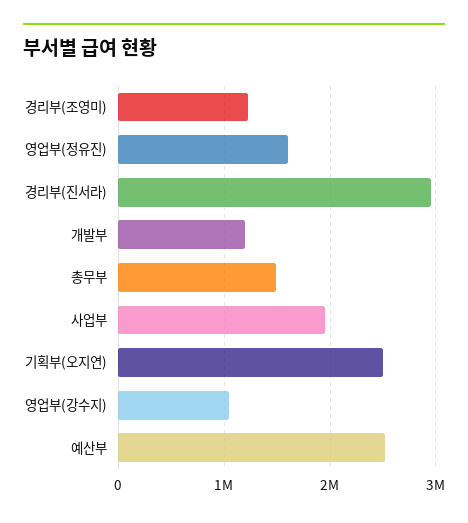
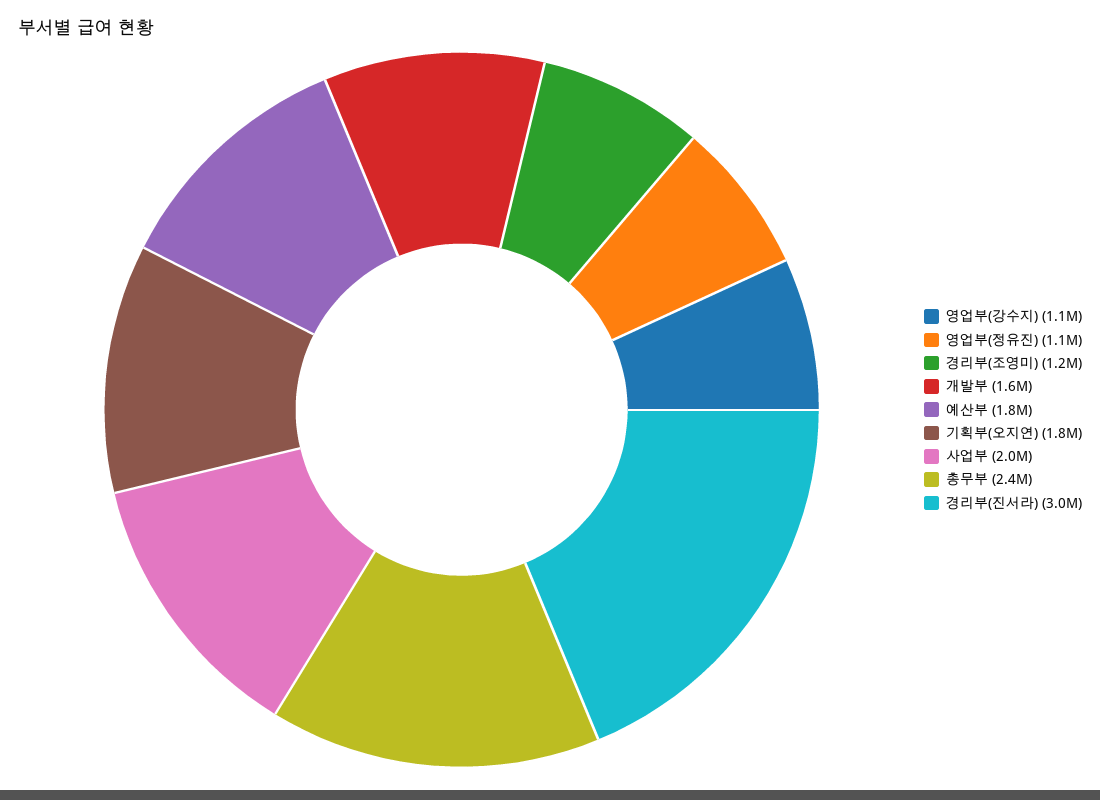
영업부(정유진): 1600000 -> 1100000
개발부: 1200000 -> 1600000
총무부: 1500000 -> 2400000
기획부(오지연): 2500000 -> 1800000
예산부: 2500000 -> 1800000

